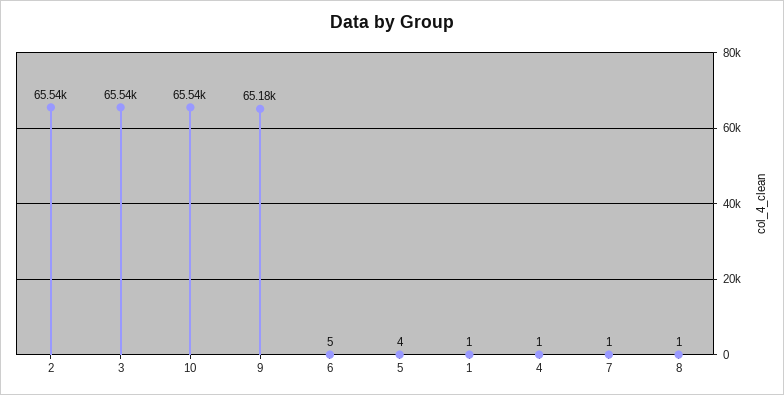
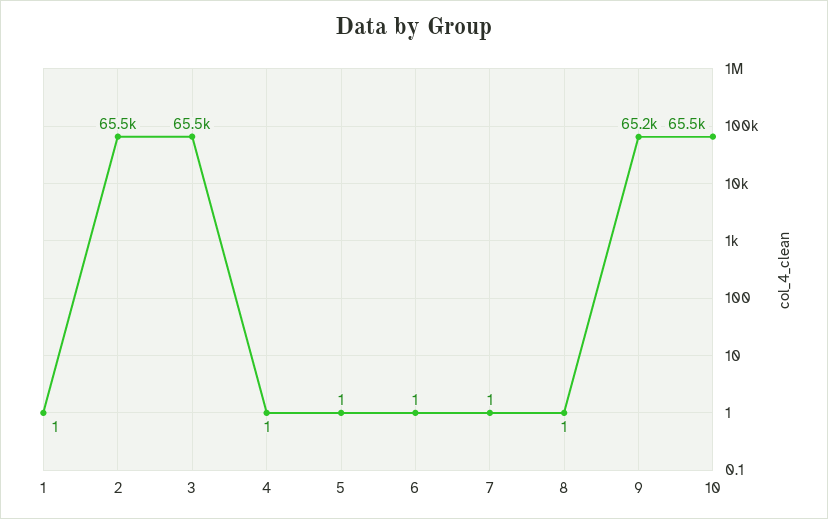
6: 5 -> 1
5: 4 -> 1

